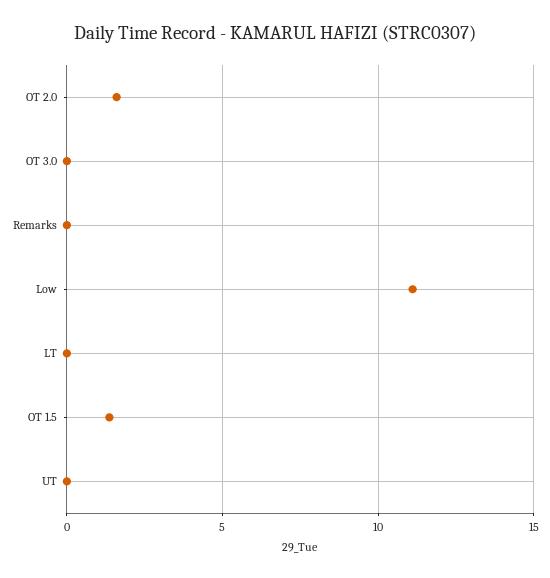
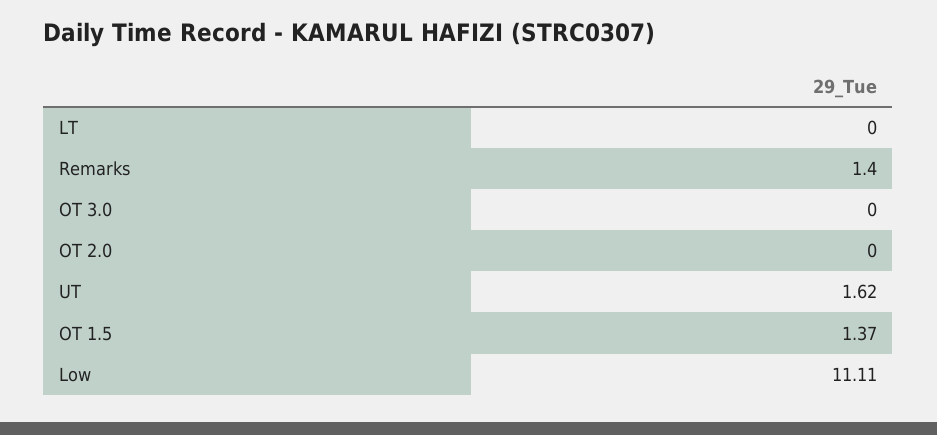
OT 2.0: 1.5 -> 0
Remarks: 0 -> 1.4
UT: 0 -> 1.62

